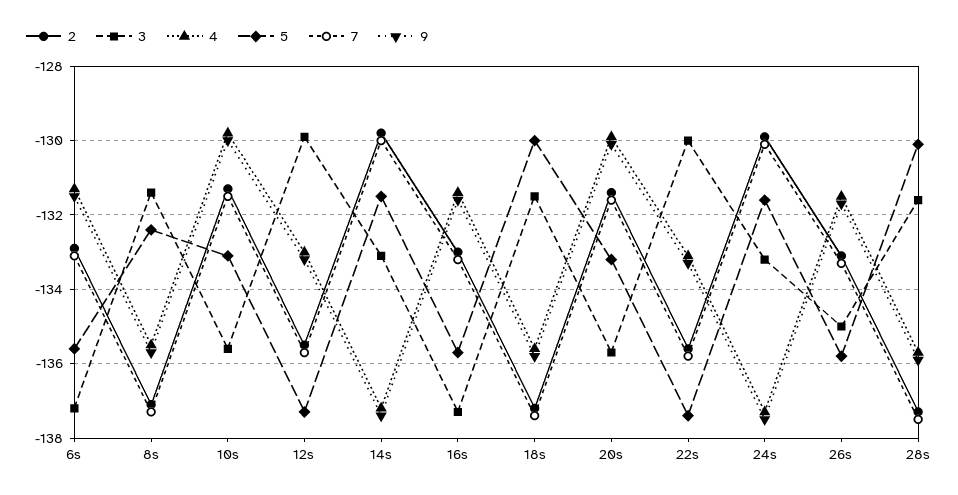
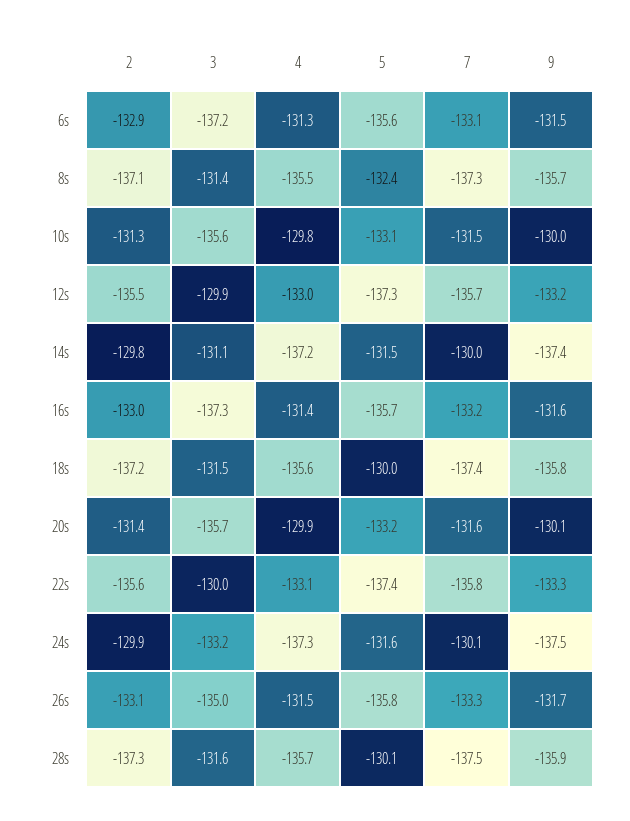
3, 14s: -133 -> -131.1

